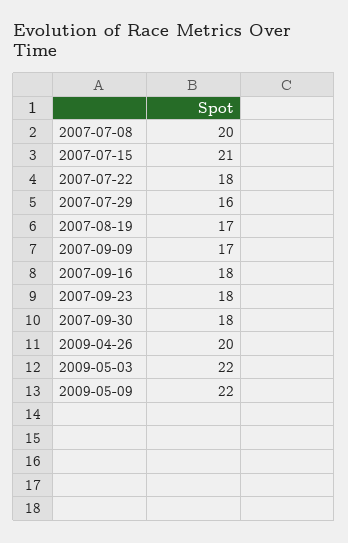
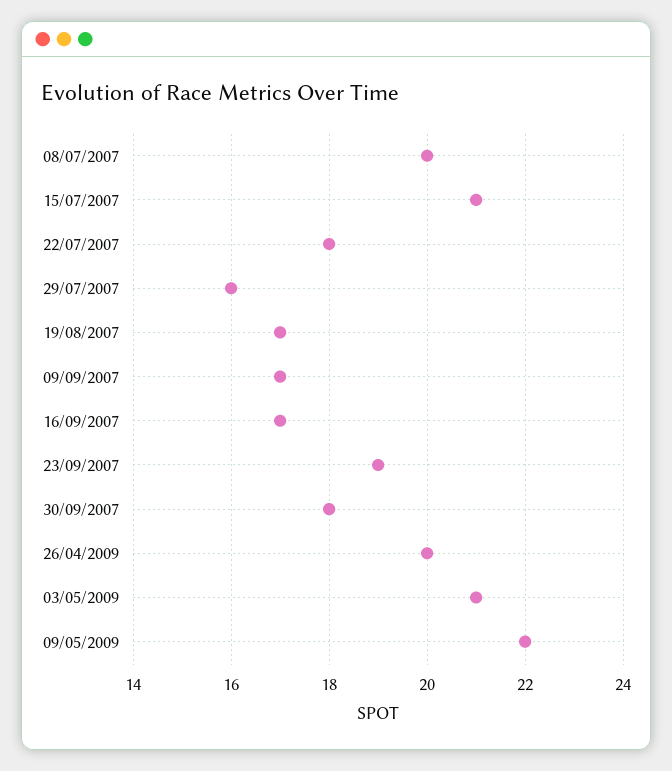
2007-09-16: 18 -> 17
2007-09-23: 18 -> 19
2009-05-03: 22 -> 21

